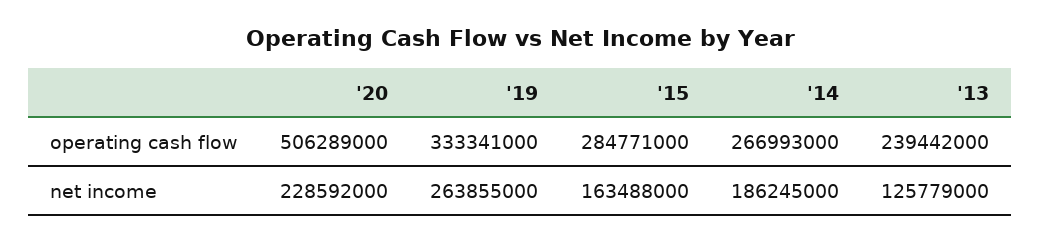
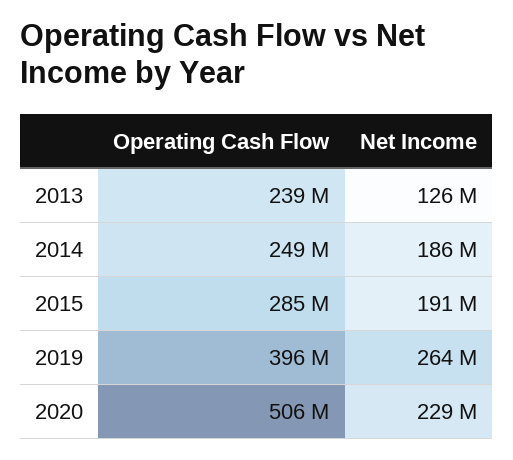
'19, operating cash flow: 333341000 -> 396000000
'14, operating cash flow: 266993000 -> 249000000
'15, net income: 163488000 -> 191000000

